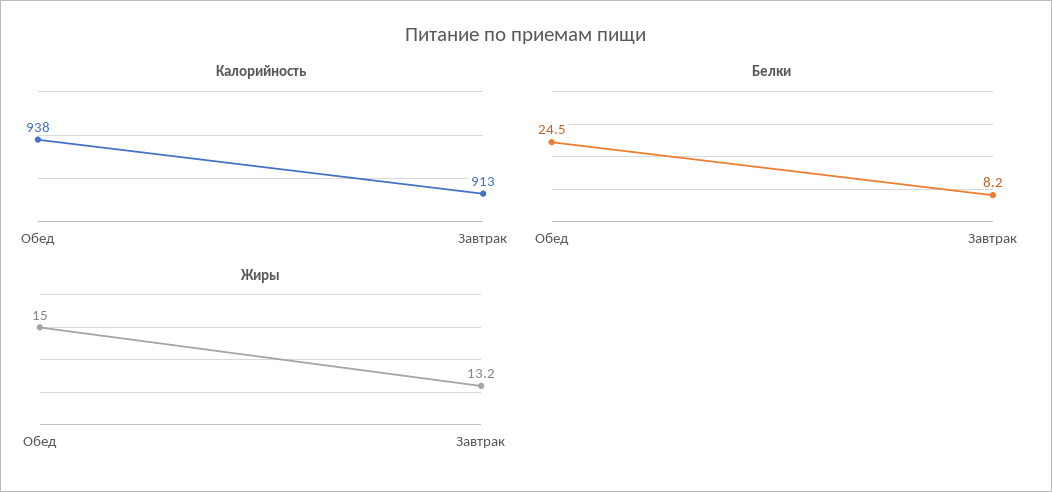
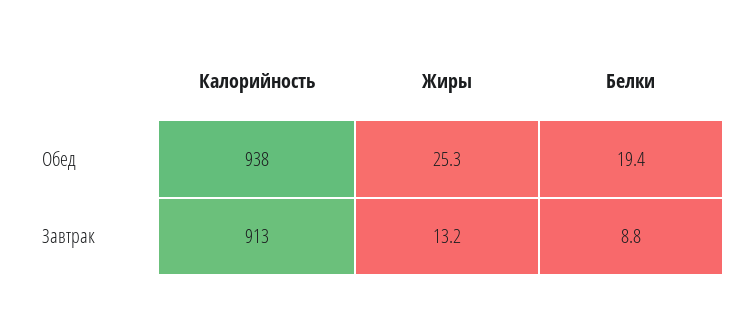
Белки, Обед: 24.5 -> 19.4
Белки, Завтрак: 8.2 -> 8.8
Жиры, Обед: 15 -> 25.3

